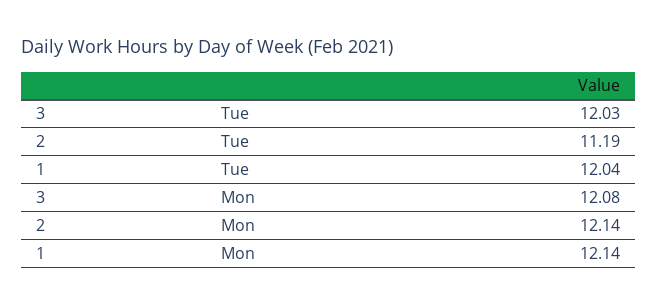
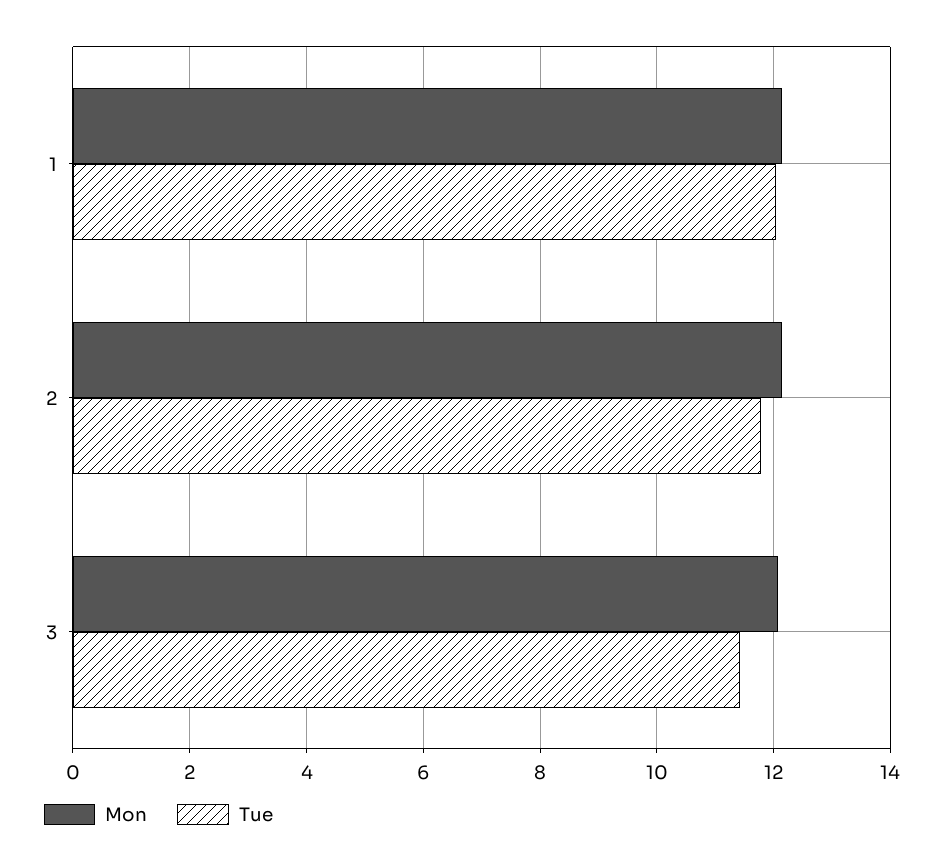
Tue, 3: 12.03 -> 11.4
Tue, 2: 11.19 -> 11.8

